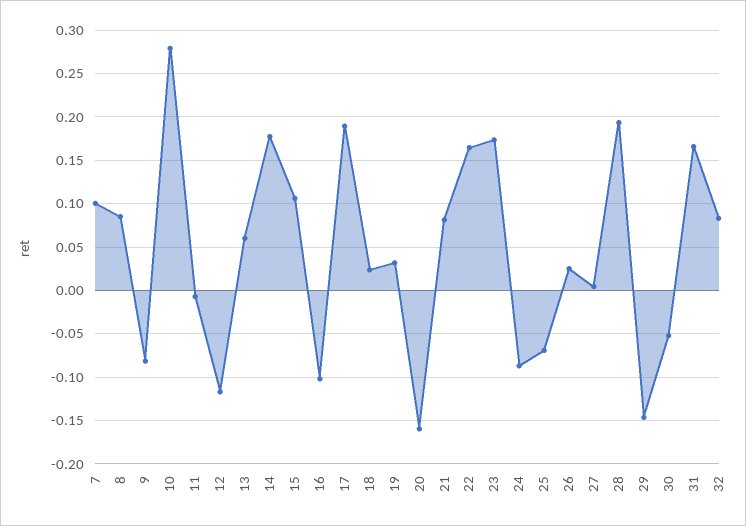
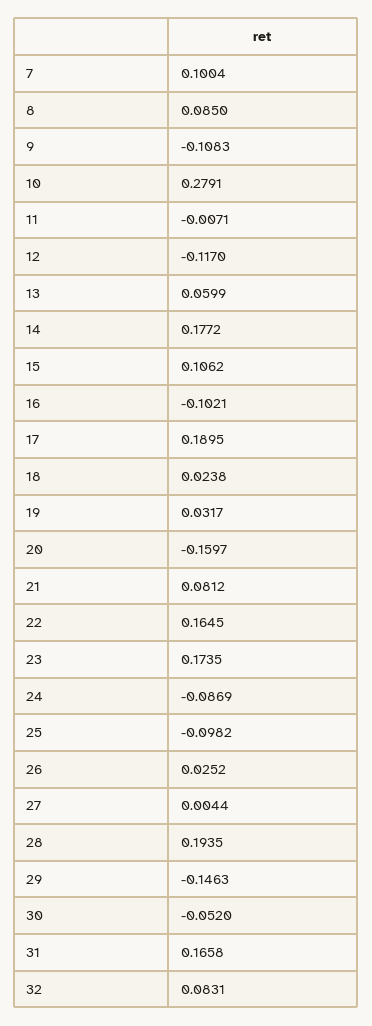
9: -0.08 -> -0.1083
25: -0.07 -> -0.0982

